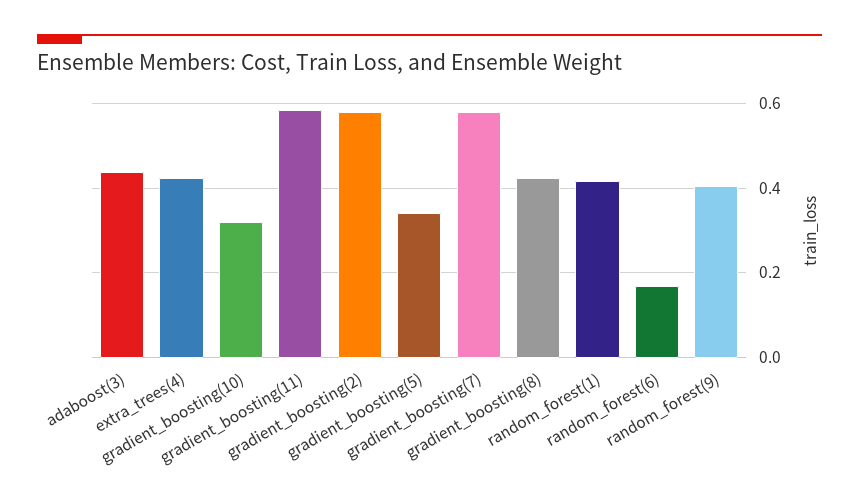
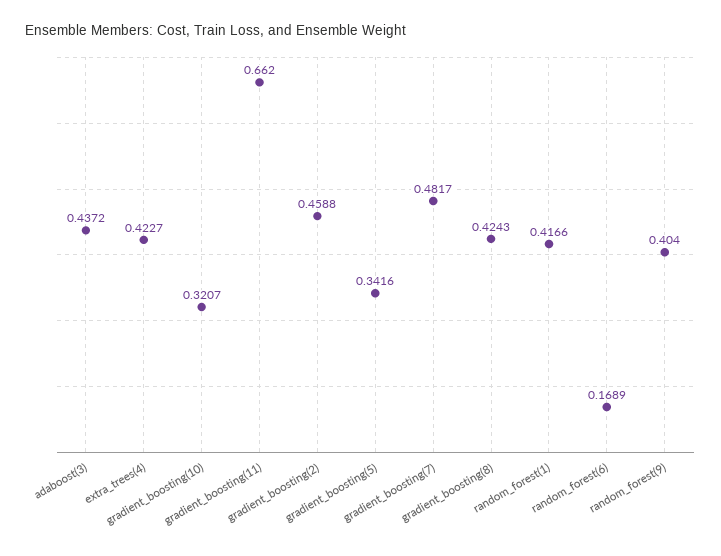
gradient_boosting(11): 0.58 -> 0.662
gradient_boosting(2): 0.58 -> 0.4588
gradient_boosting(7): 0.58 -> 0.4817

